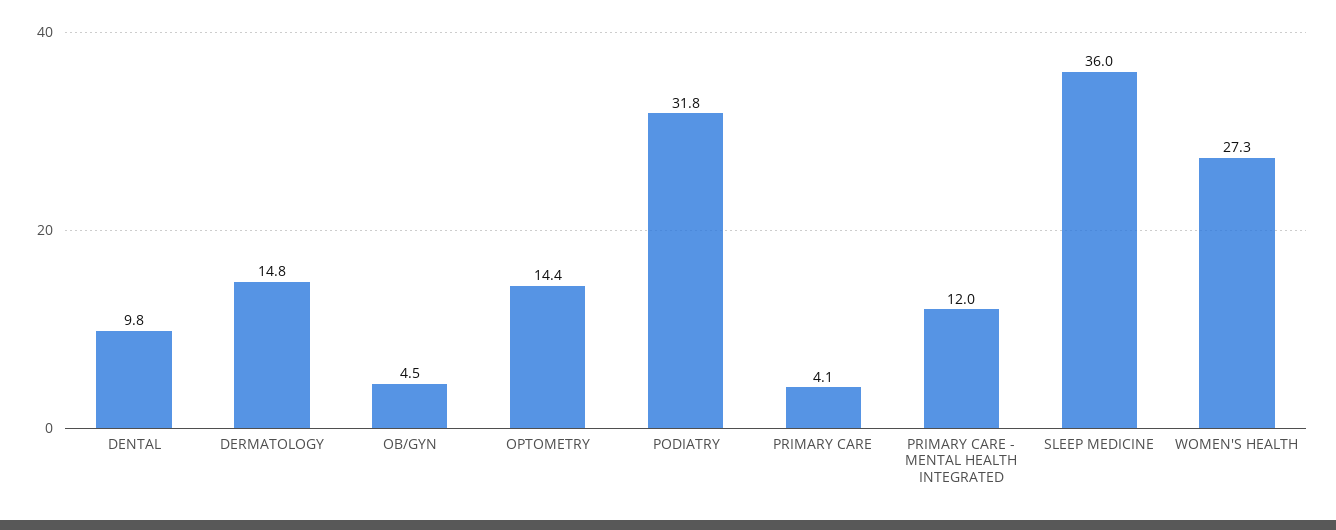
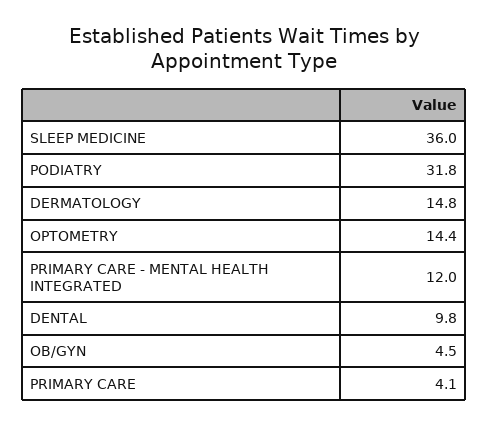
WOMEN'S HEALTH: 27.3 -> none

